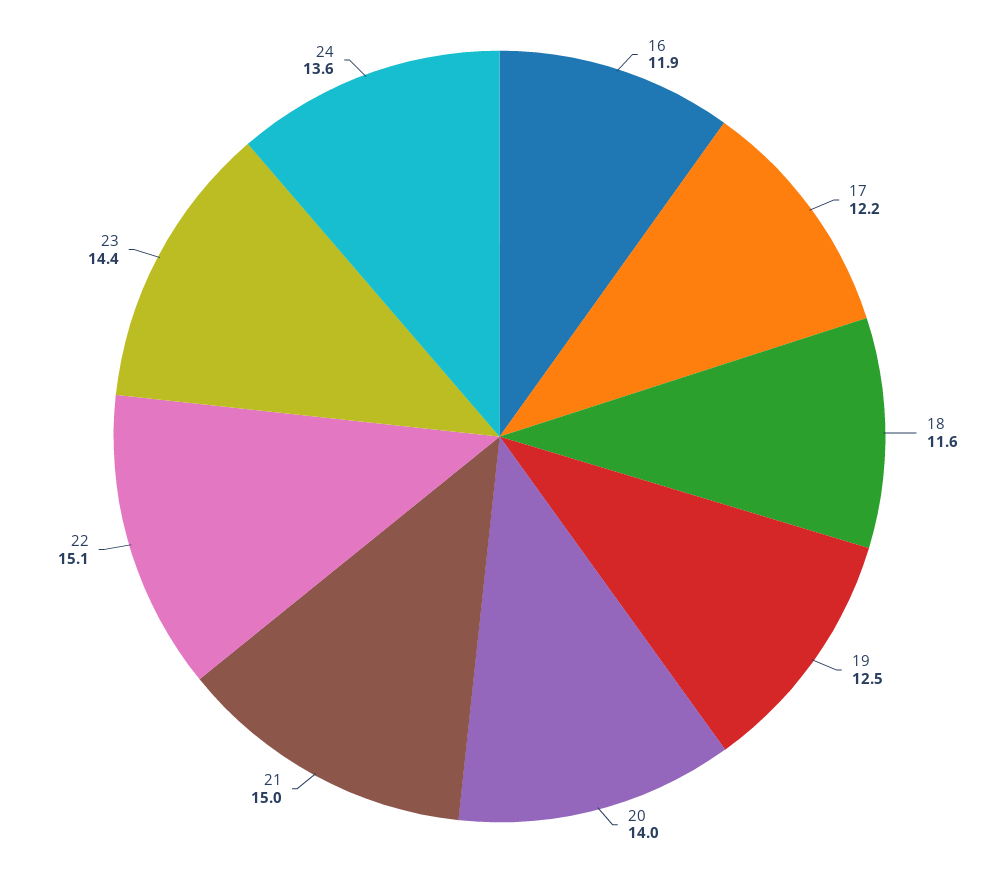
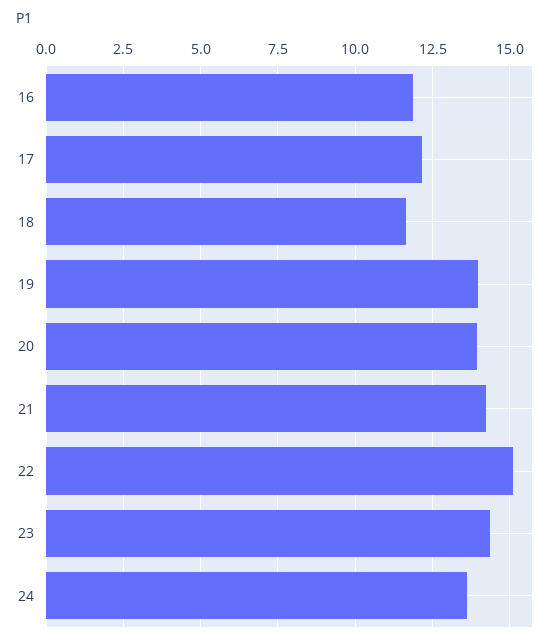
19: 12.5 -> 14
21: 15 -> 14.25

